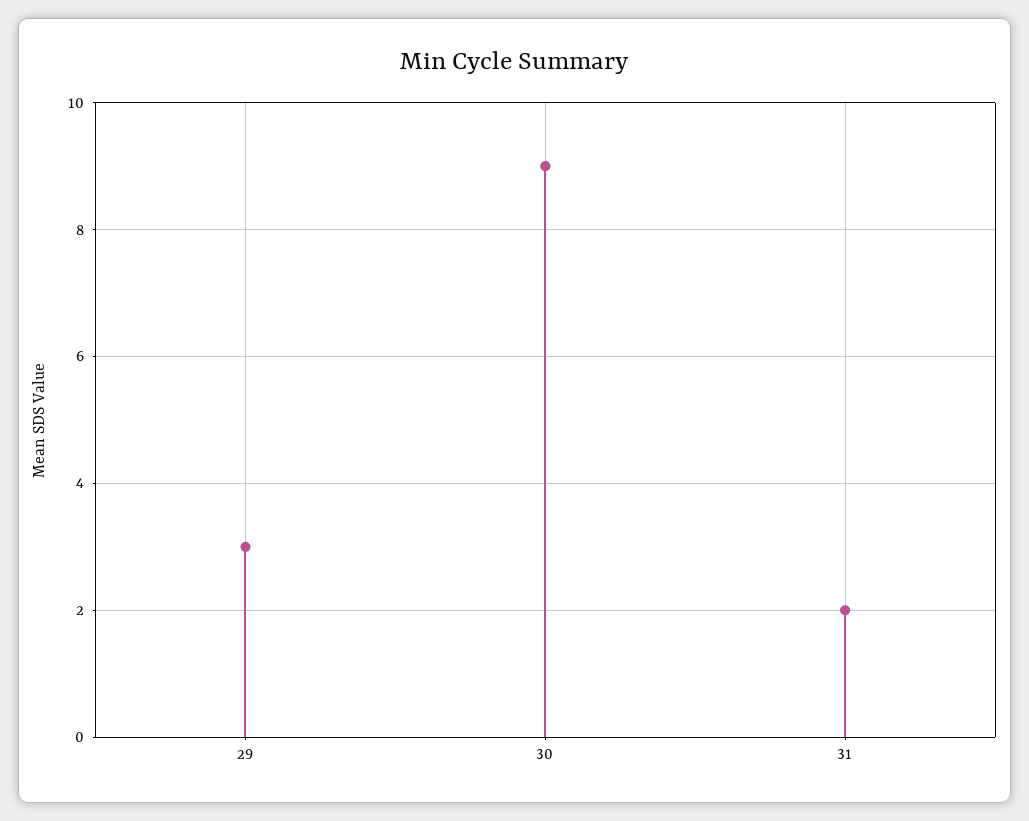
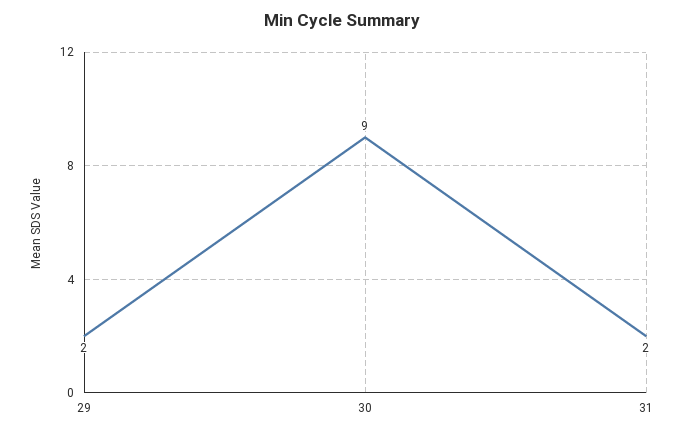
29: 3 -> 2

